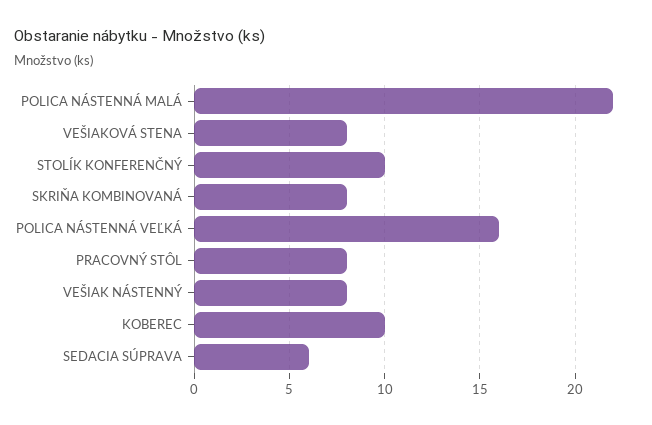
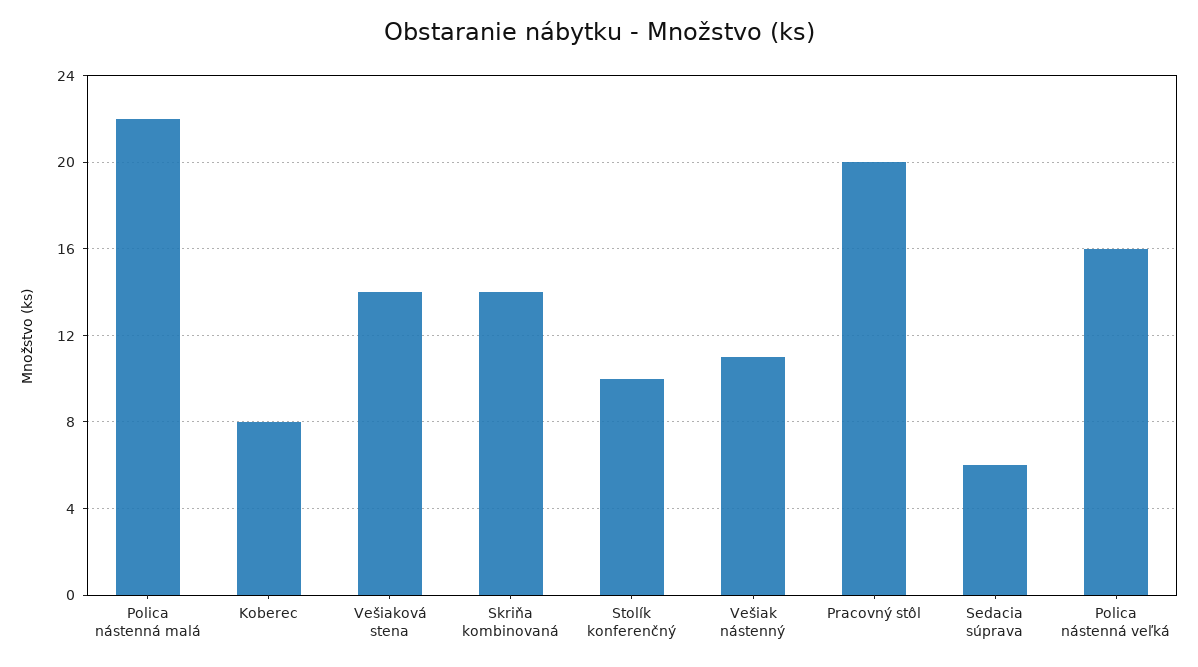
VEŠIAKOVÁ STENA: 8 -> 14
SKRIŇA KOMBINOVANÁ: 8 -> 14
PRACOVNÝ STÔL: 8 -> 20
VEŠIAK NÁSTENNÝ: 8 -> 11
KOBEREC: 10 -> 8

